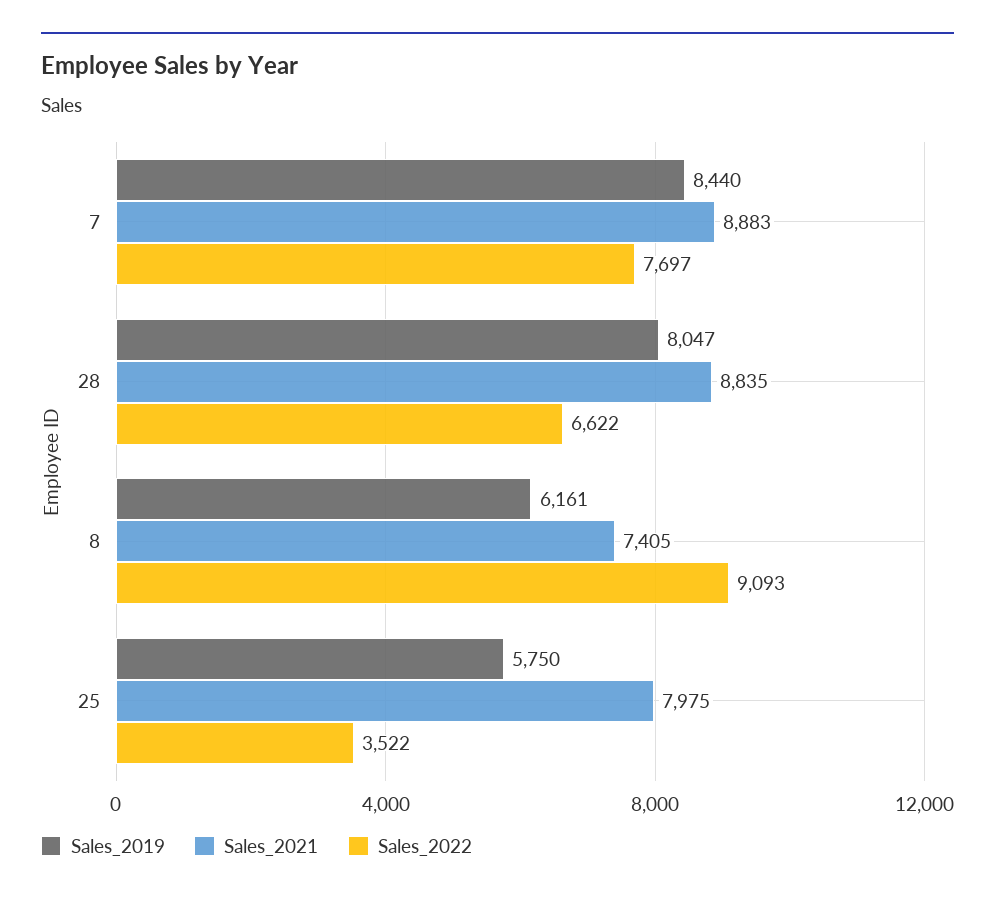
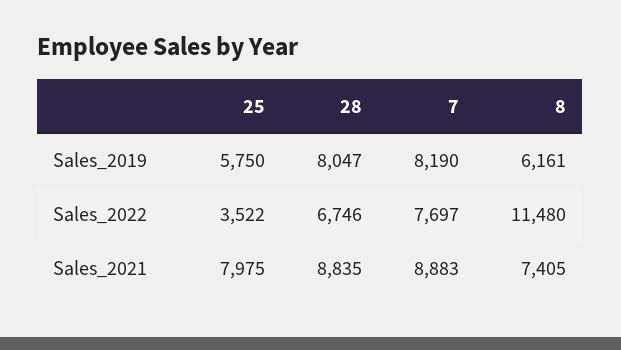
Sales_2019, 7: 8440 -> 8190
Sales_2022, 28: 6622 -> 6746
Sales_2022, 8: 9093 -> 11480

